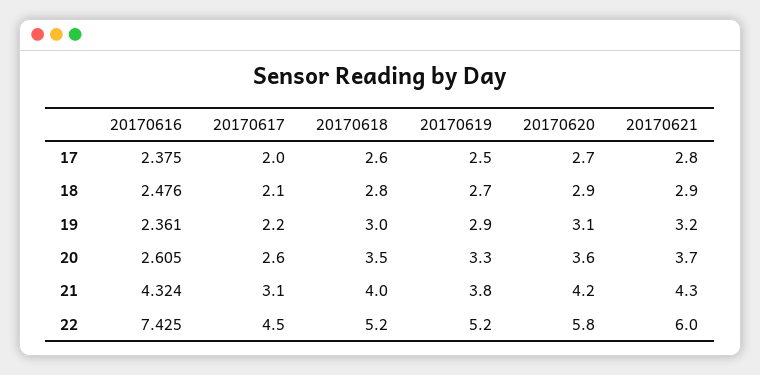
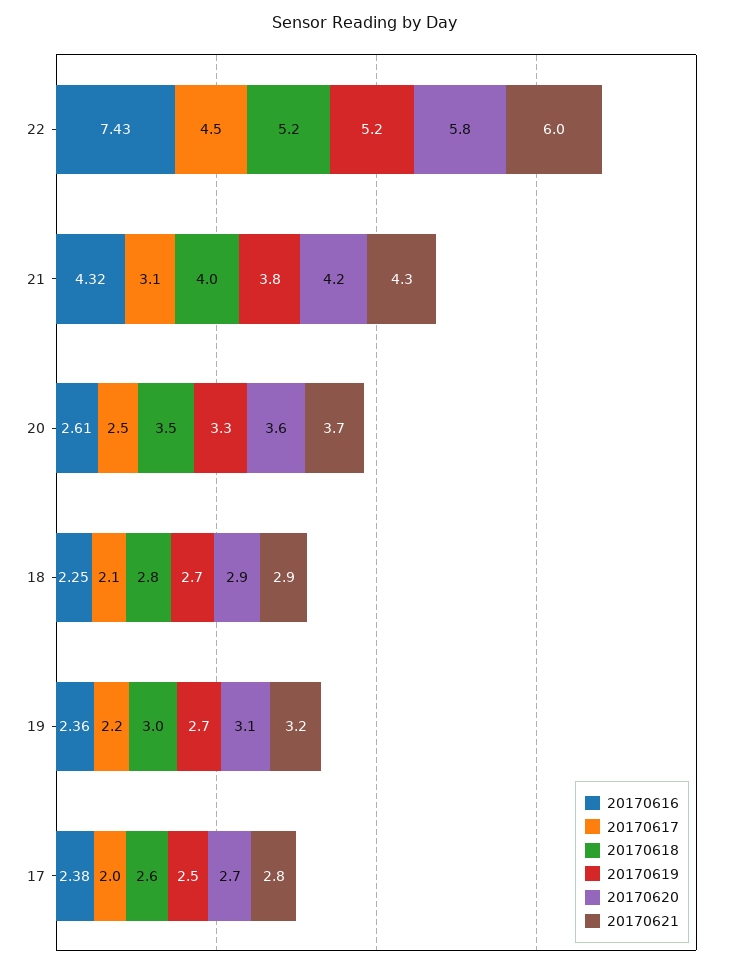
20170616, 18: 2.476 -> 2.25
20170619, 19: 2.9 -> 2.7
20170617, 20: 2.6 -> 2.5

